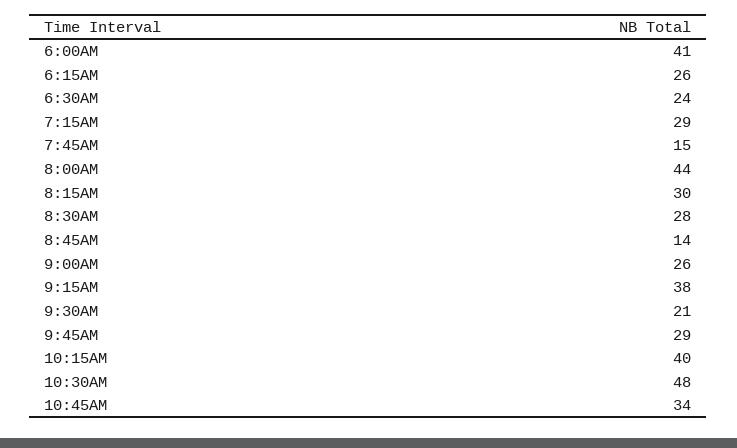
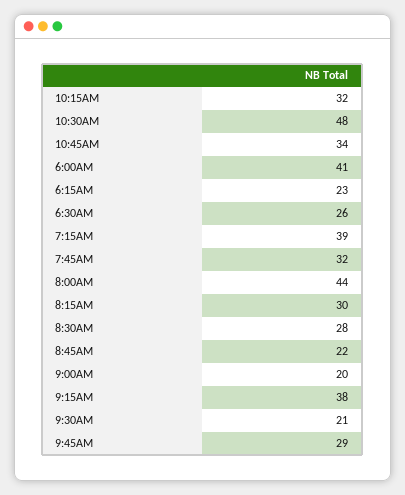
6:15AM: 26 -> 23
6:30AM: 24 -> 26
7:15AM: 29 -> 39
7:45AM: 15 -> 32
8:45AM: 14 -> 22
9:00AM: 26 -> 20
10:15AM: 40 -> 32

